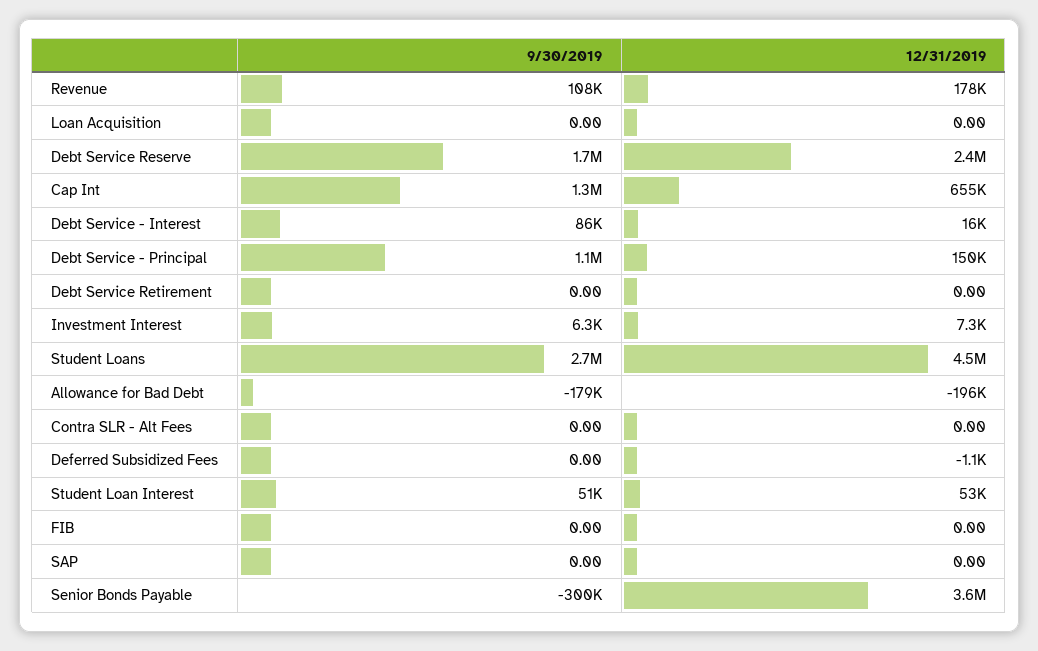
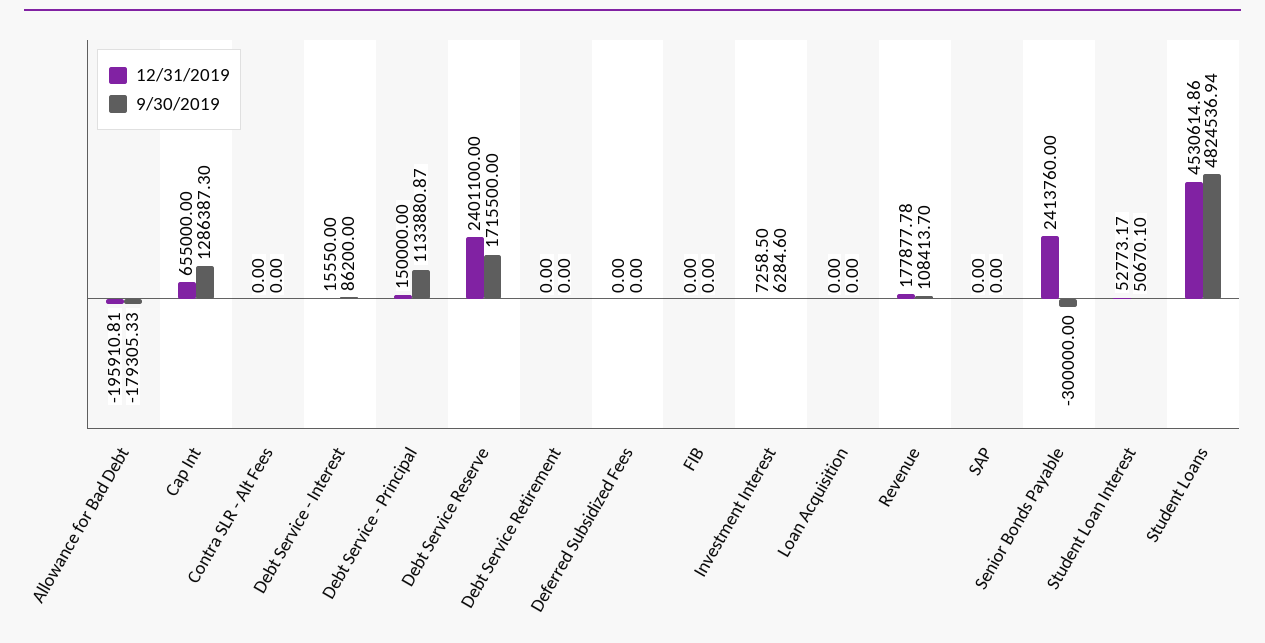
9/30/2019, Student Loans: 2700000 -> 4824536.94
12/31/2019, Deferred Subsidized Fees: -1100 -> 0
12/31/2019, Senior Bonds Payable: 3600000 -> 2413760

